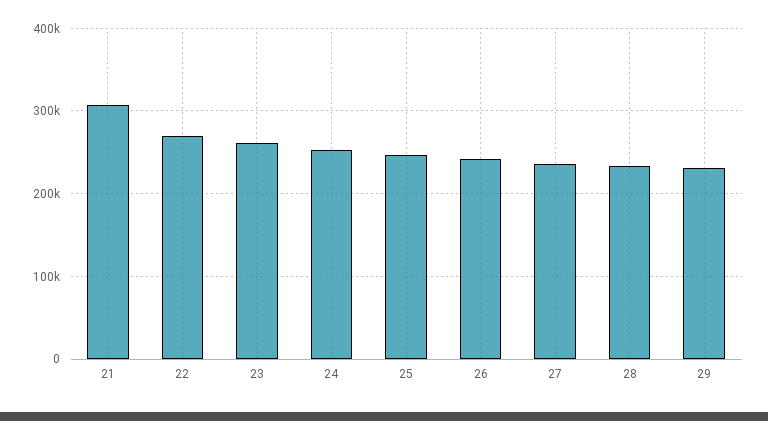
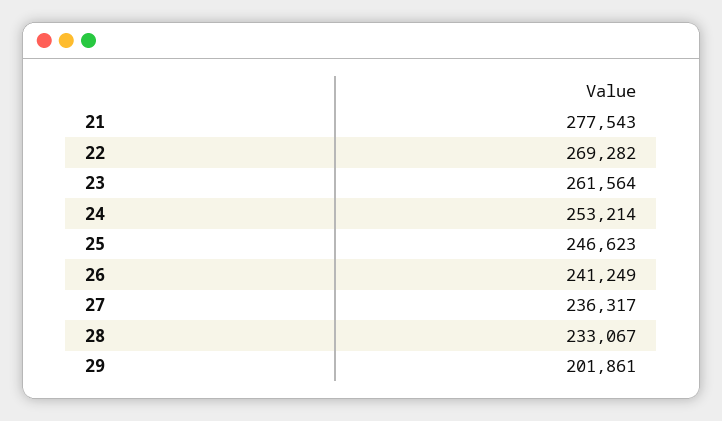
21: 310000 -> 277543
29: 230000 -> 201861

